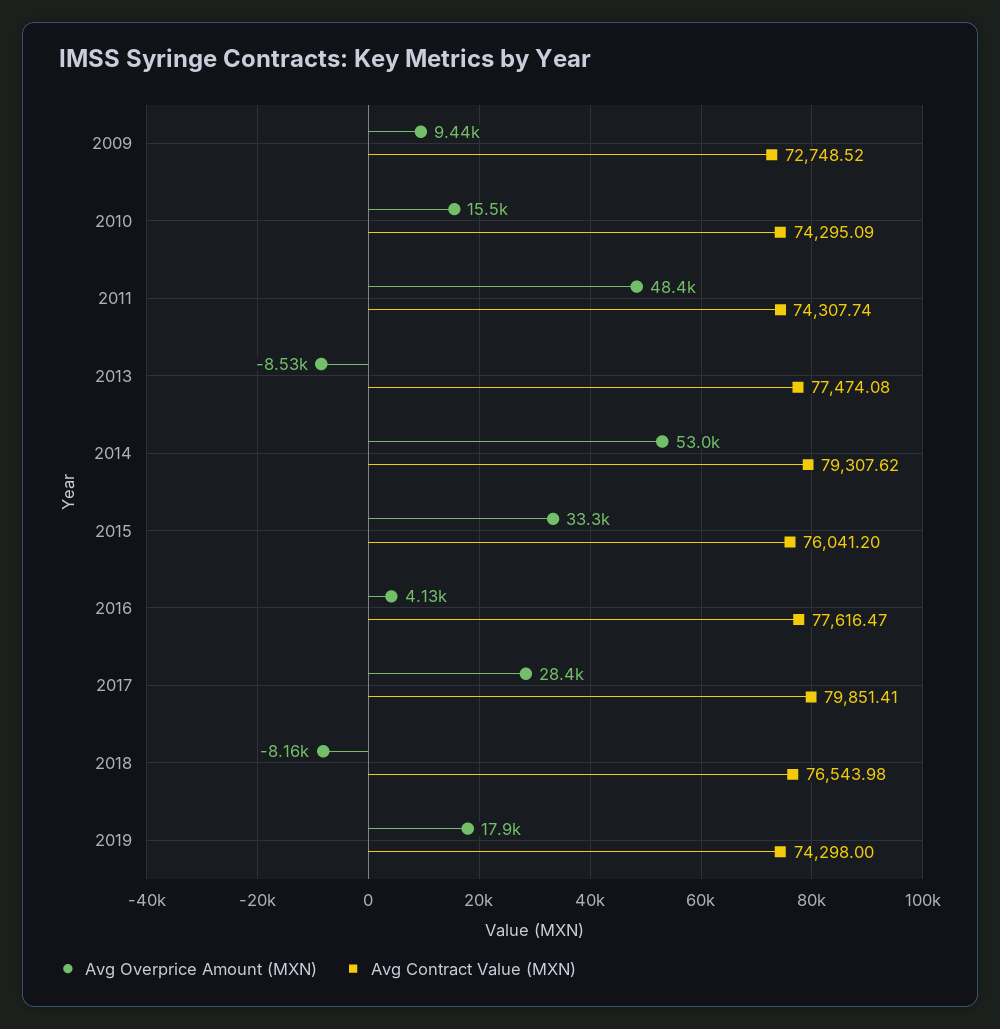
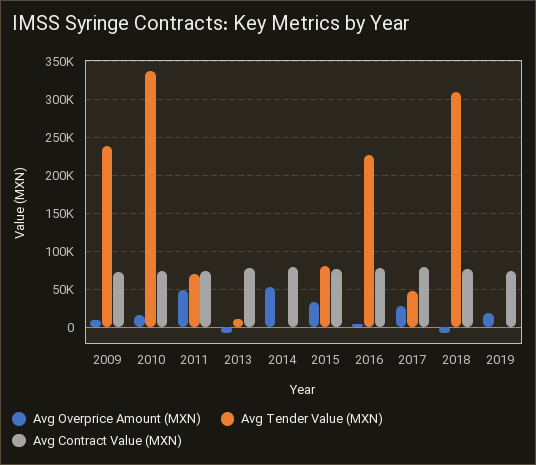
Avg Tender Value (MXN), 2009: none -> 240000
Avg Tender Value (MXN), 2010: none -> 340000
Avg Tender Value (MXN), 2011: none -> 70000
Avg Tender Value (MXN), 2013: none -> 10000
Avg Tender Value (MXN), 2014: none -> 0
Avg Tender Value (MXN), 2015: none -> 80000
Avg Tender Value (MXN), 2016: none -> 230000
Avg Tender Value (MXN), 2017: none -> 50000
Avg Tender Value (MXN), 2018: none -> 310000
Avg Tender Value (MXN), 2019: none -> 0

